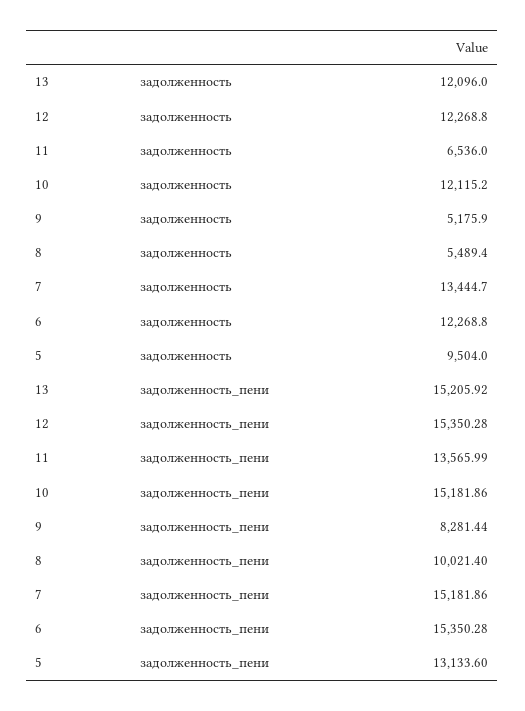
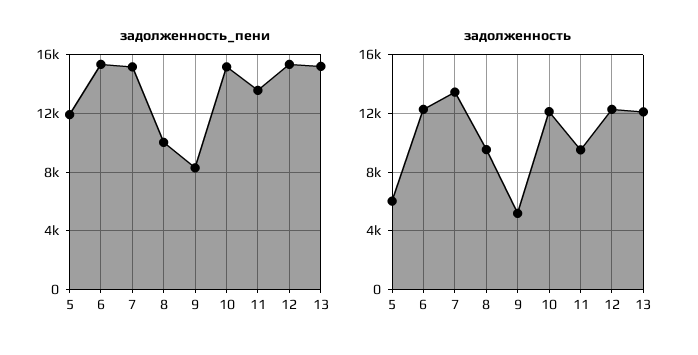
задолженность, 11: 6536 -> 9500
задолженность, 8: 5489.4 -> 9500
задолженность, 5: 9504 -> 6000
задолженность_пени, 5: 13133.6 -> 12000

